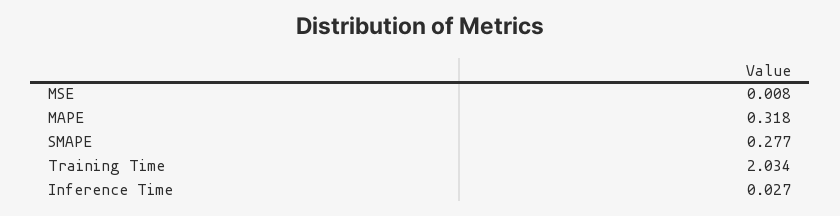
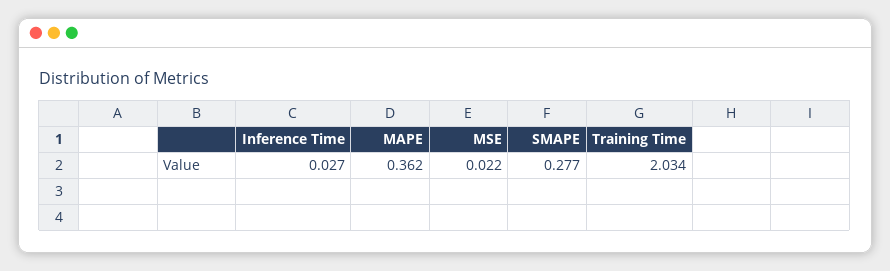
MSE: 0.008 -> 0.022
MAPE: 0.318 -> 0.362

